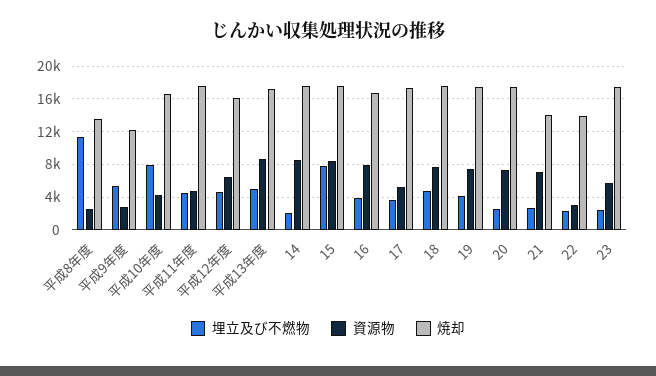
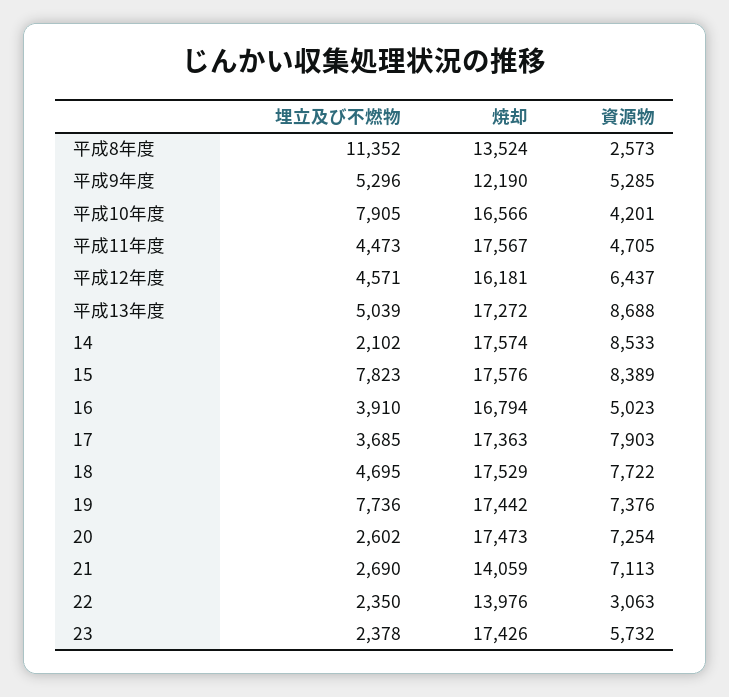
資源物, 平成9年度: 3000 -> 5285
資源物, 16: 8000 -> 5023
資源物, 17: 5000 -> 7903
埋立及び不燃物, 19: 4000 -> 7736

